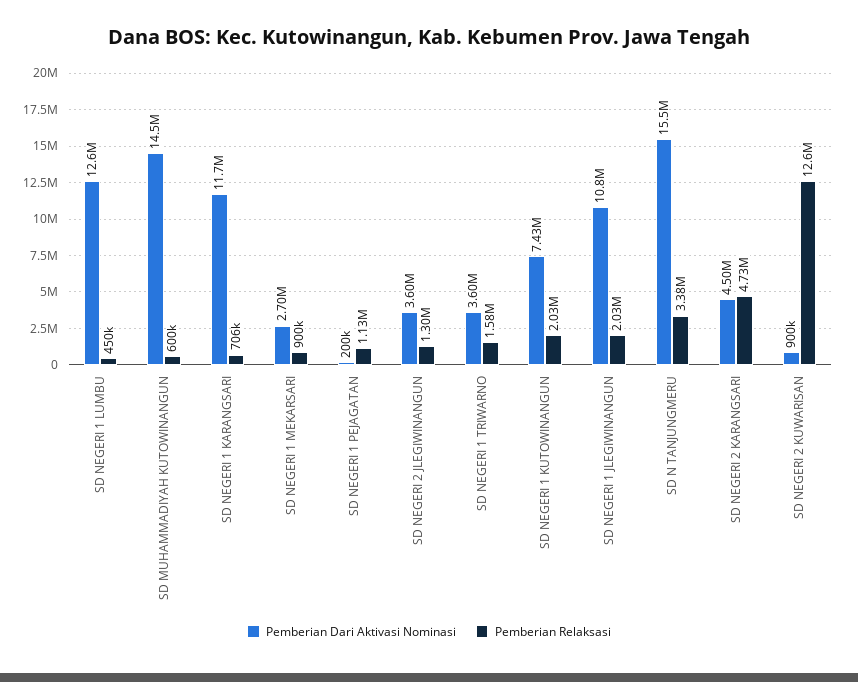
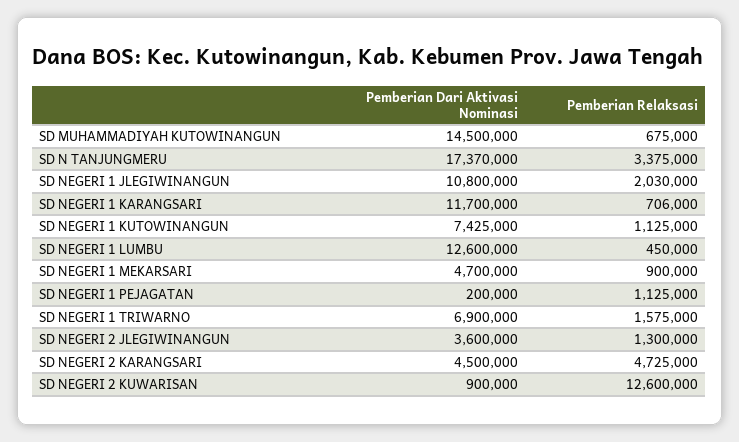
Pemberian Relaksasi, SD MUHAMMADIYAH KUTOWINANGUN: 600000 -> 675000
Pemberian Dari Aktivasi Nominasi, SD NEGERI 1 MEKARSARI: 2700000 -> 4700000
Pemberian Dari Aktivasi Nominasi, SD NEGERI 1 TRIWARNO: 3600000 -> 6900000
Pemberian Relaksasi, SD NEGERI 1 KUTOWINANGUN: 2030000 -> 1125000
Pemberian Dari Aktivasi Nominasi, SD N TANJUNGMERU: 15500000 -> 17370000

